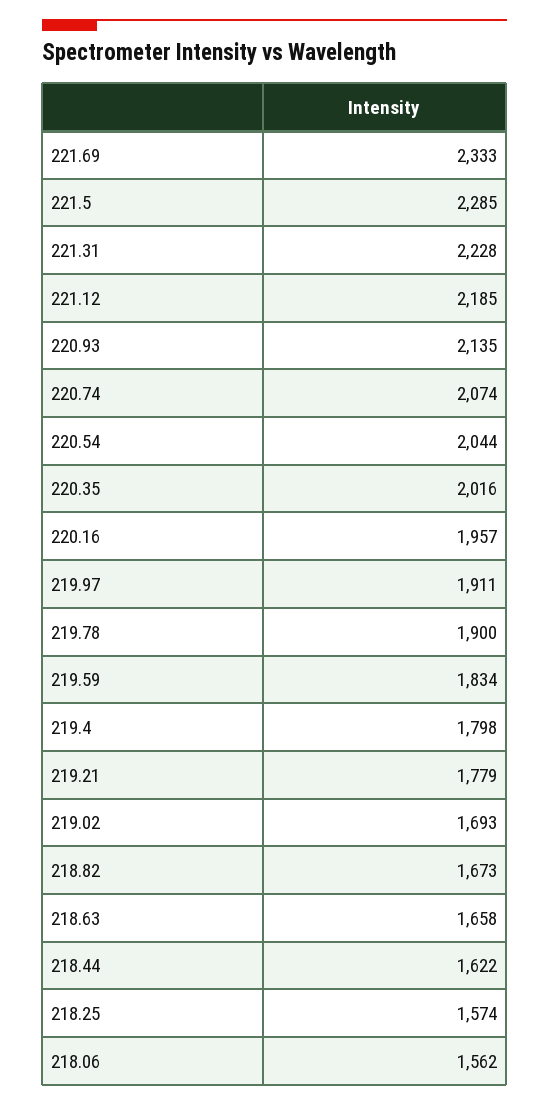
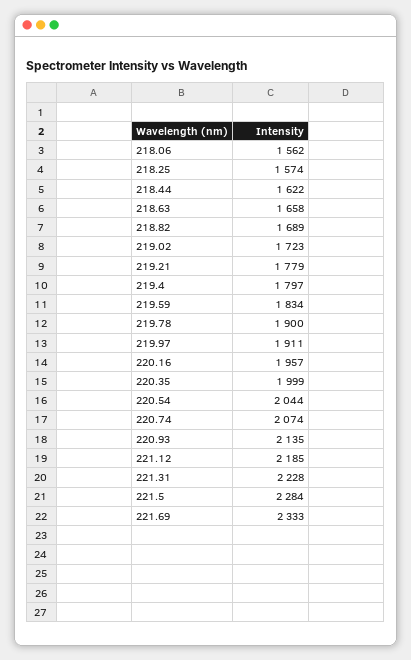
221.5: 2285 -> 2284
220.35: 2016 -> 1999
219.4: 1798 -> 1797
219.02: 1693 -> 1723
218.82: 1673 -> 1689

